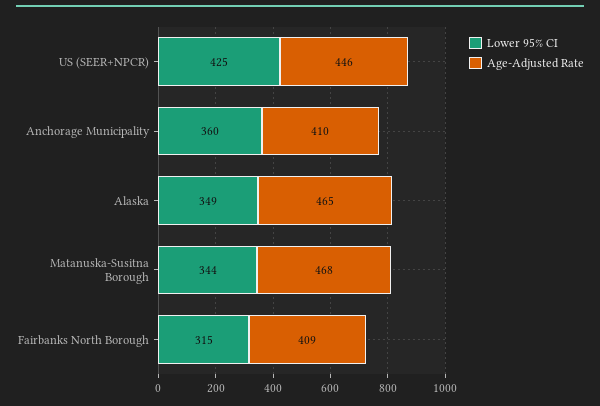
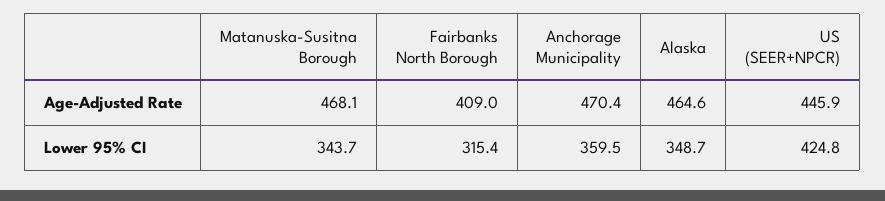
Age-Adjusted Rate, Anchorage Municipality: 410 -> 470.4

